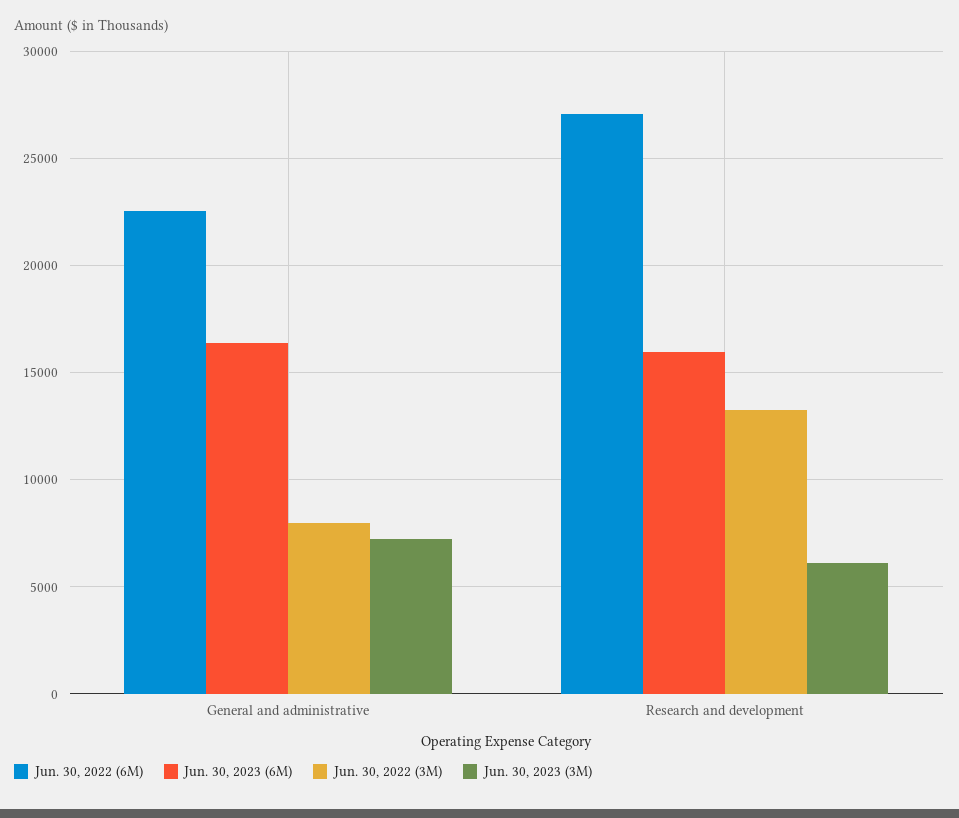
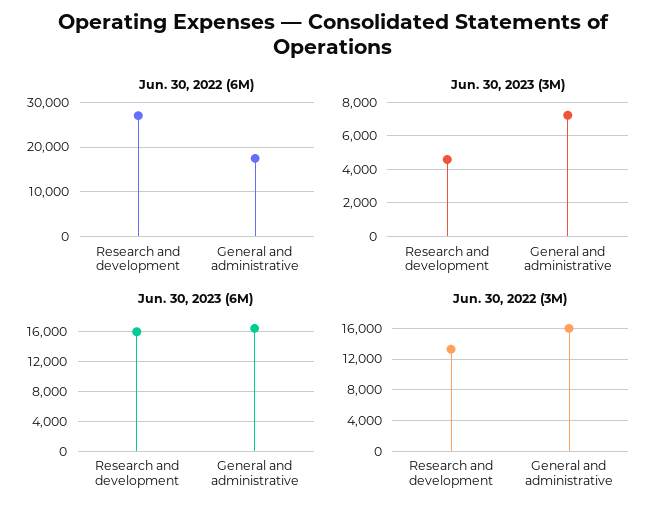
Jun. 30, 2022 (6M), General and administrative: 22500 -> 18000
Jun. 30, 2022 (3M), General and administrative: 8000 -> 16000
Jun. 30, 2023 (3M), Research and development: 6000 -> 4500

